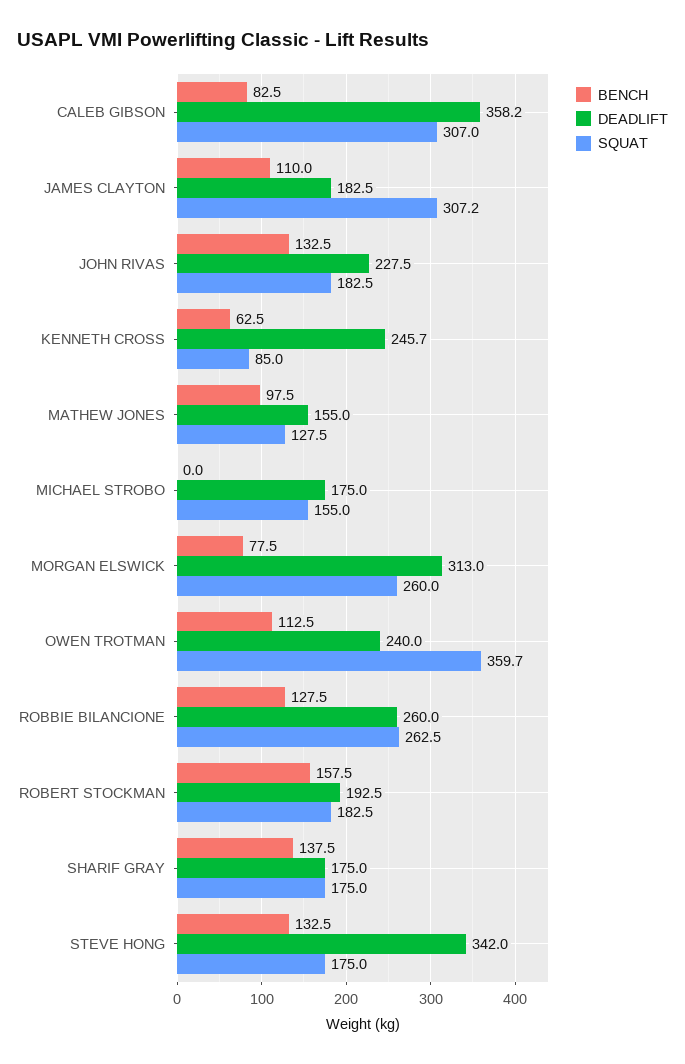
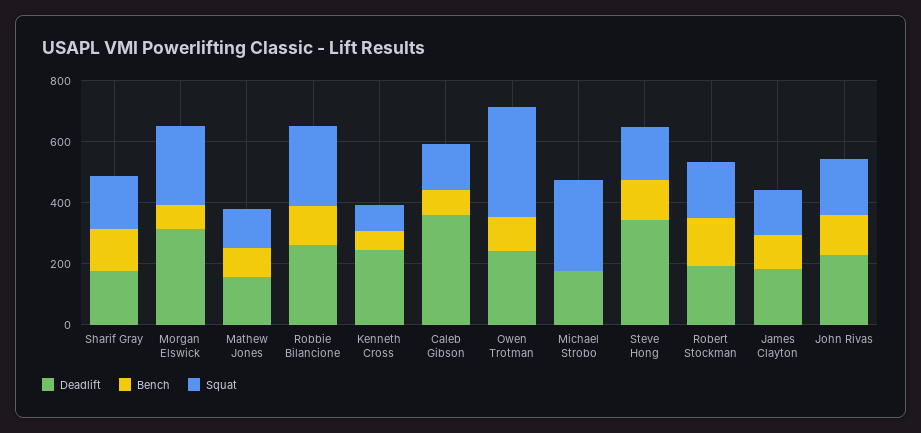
SQUAT, CALEB GIBSON: 307 -> 150
SQUAT, JAMES CLAYTON: 307.2 -> 150
SQUAT, MICHAEL STROBO: 155 -> 300

